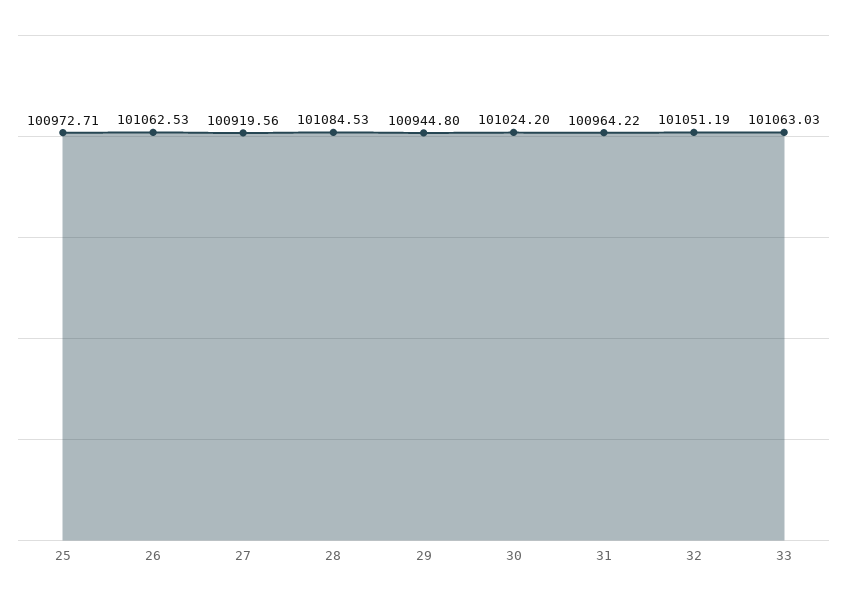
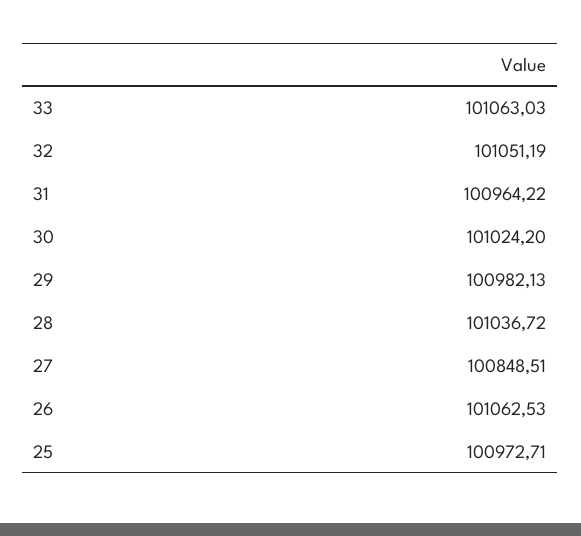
27: 100919.56 -> 100848.51
28: 101084.53 -> 101036.72
29: 100944.8 -> 100982.13

